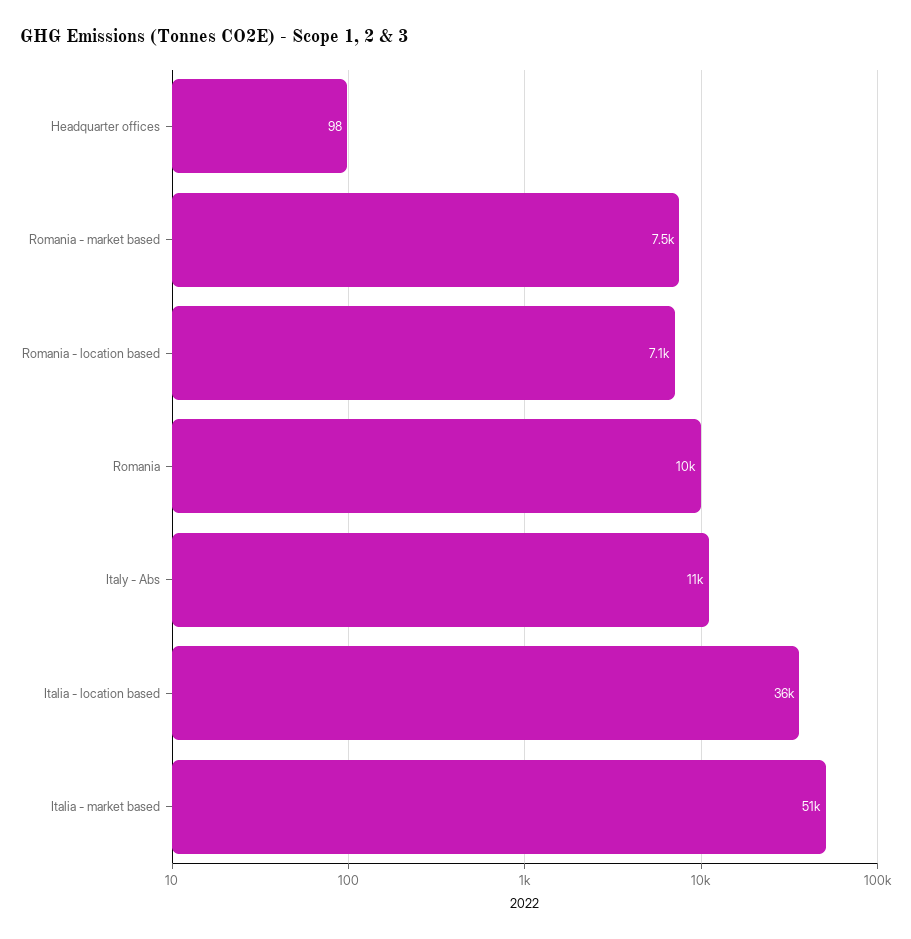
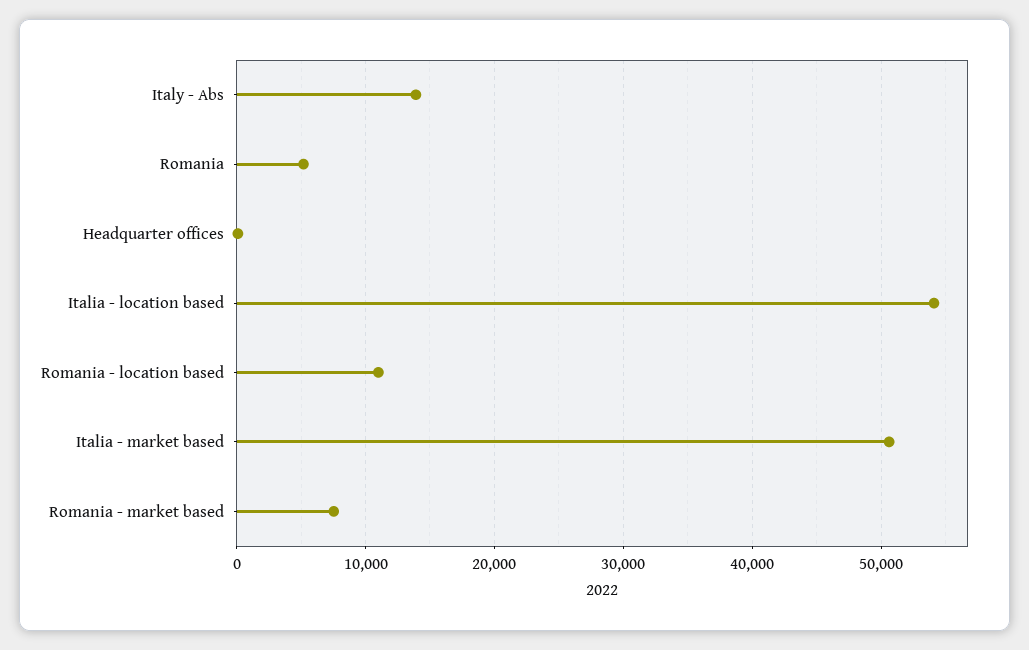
Romania - location based: 7100 -> 11000
Romania: 10000 -> 5000
Italy - Abs: 11000 -> 14000
Italia - location based: 36000 -> 54000

